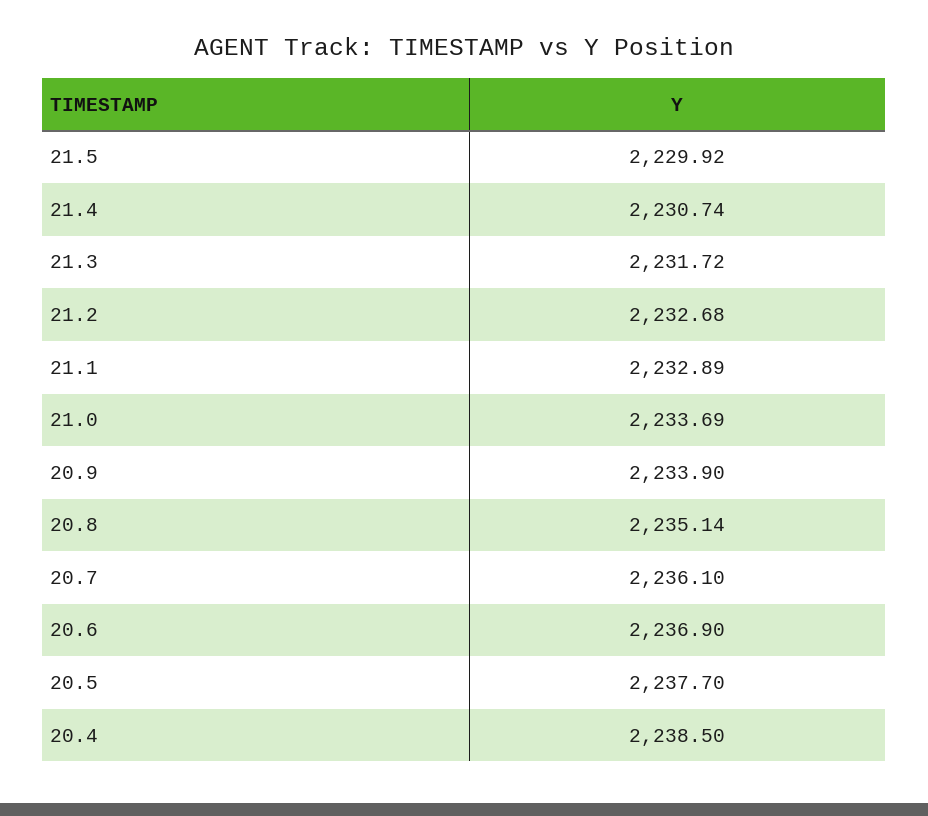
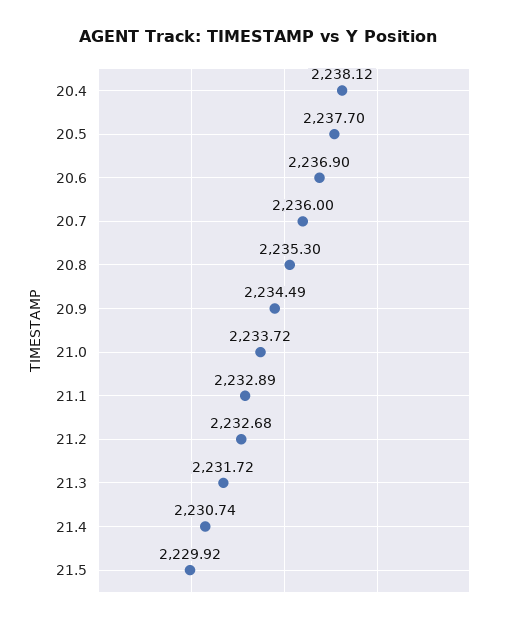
21.0: 2233.69 -> 2233.72
20.9: 2233.9 -> 2234.49
20.8: 2235.14 -> 2235.3
20.7: 2236.1 -> 2236
20.4: 2238.5 -> 2238.12

